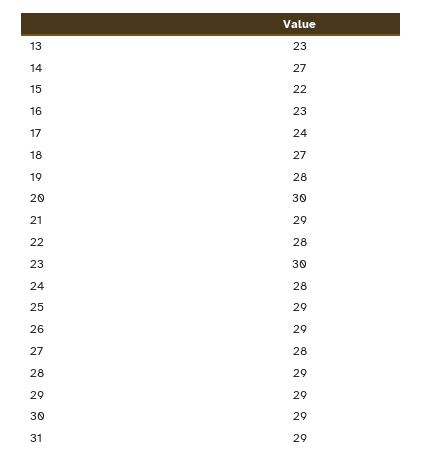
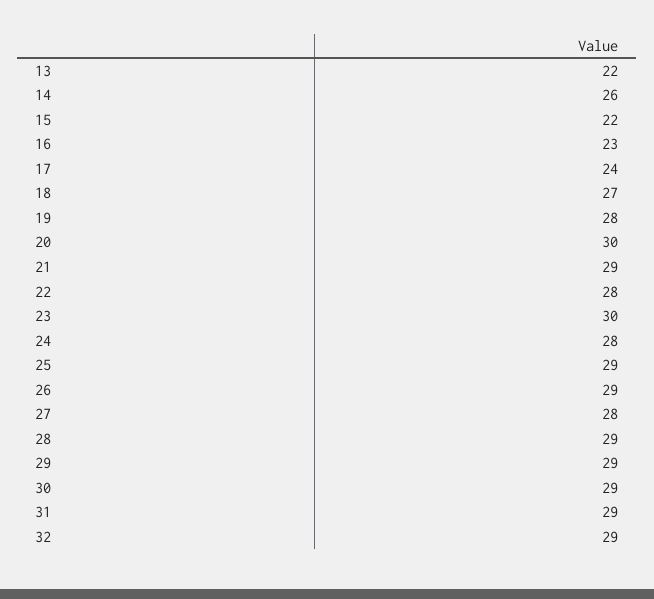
13: 23 -> 22
14: 27 -> 26
32: none -> 29

